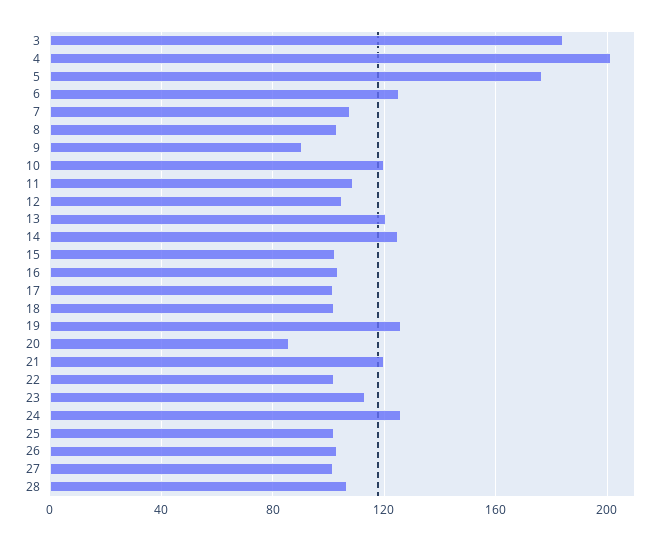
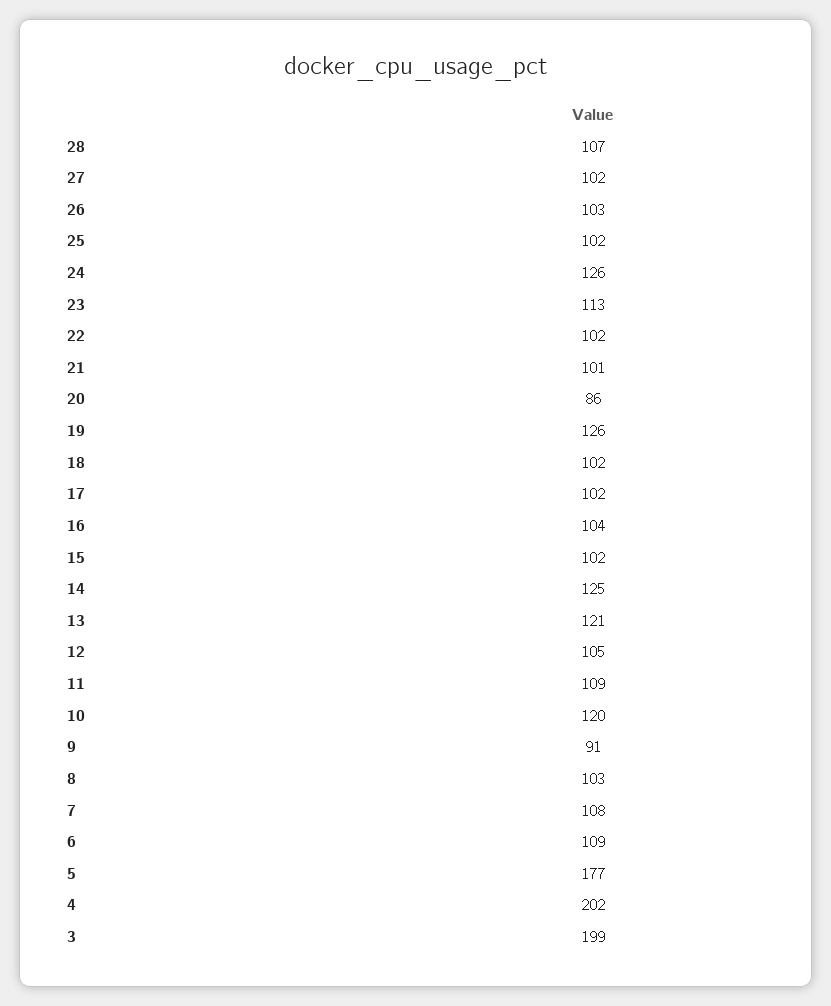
3: 185 -> 199
6: 125 -> 109
21: 120 -> 101

